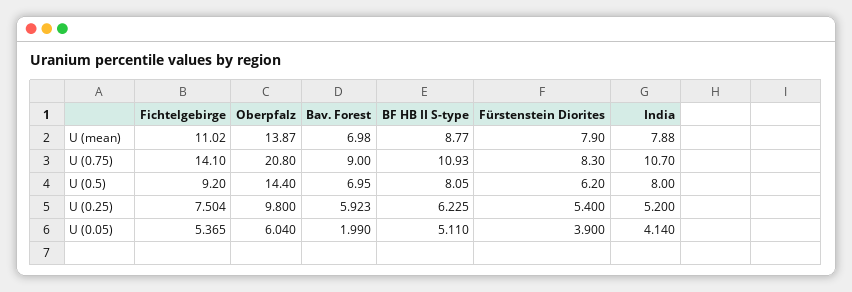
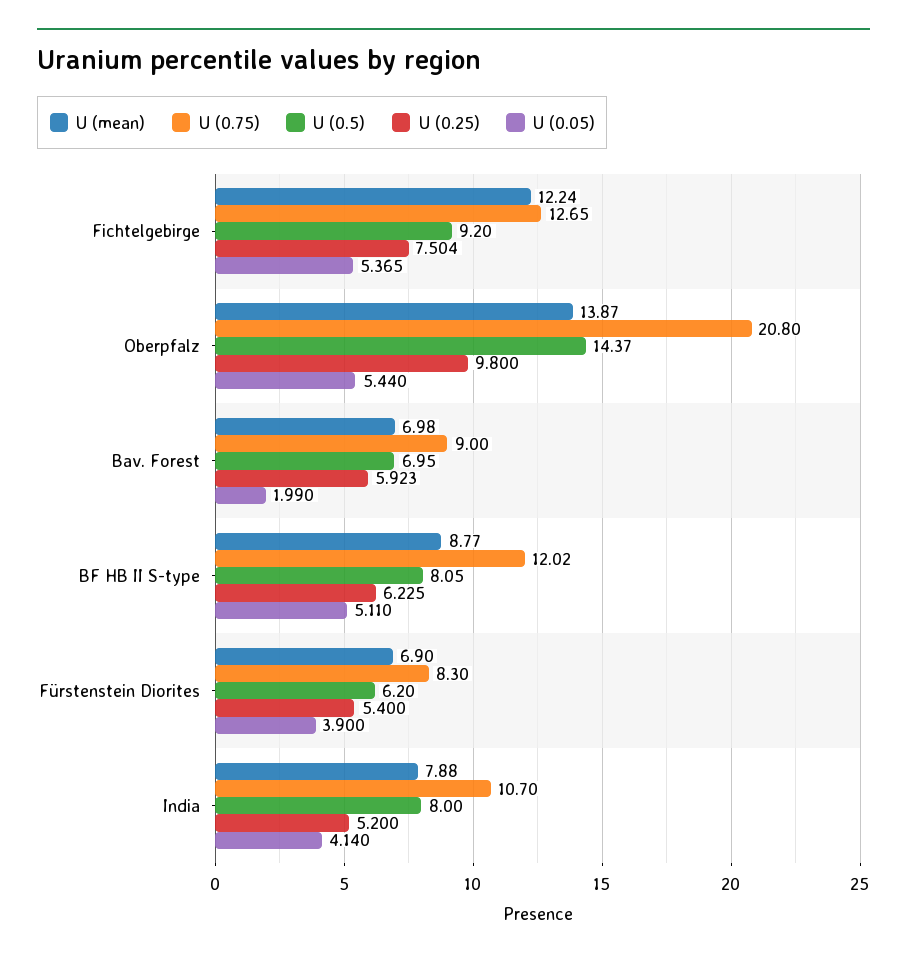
U (mean), Fichtelgebirge: 11.02 -> 12.24
U (mean), Fürstenstein Diorites: 7.9 -> 6.9
U (0.75), Fichtelgebirge: 14.1 -> 12.65
U (0.75), BF HB II S-type: 10.93 -> 12.02
U (0.5), Oberpfalz: 14.4 -> 14.37
U (0.05), Oberpfalz: 6.04 -> 5.44

